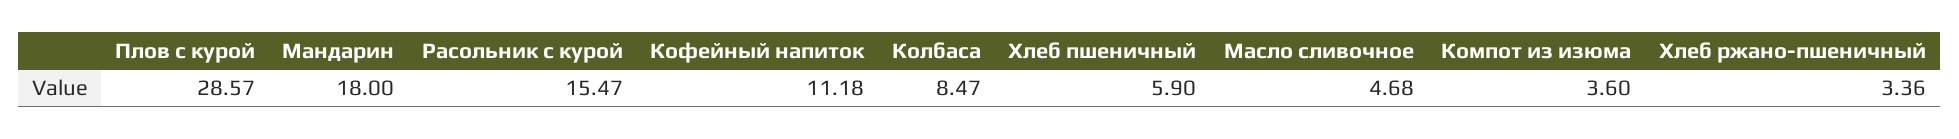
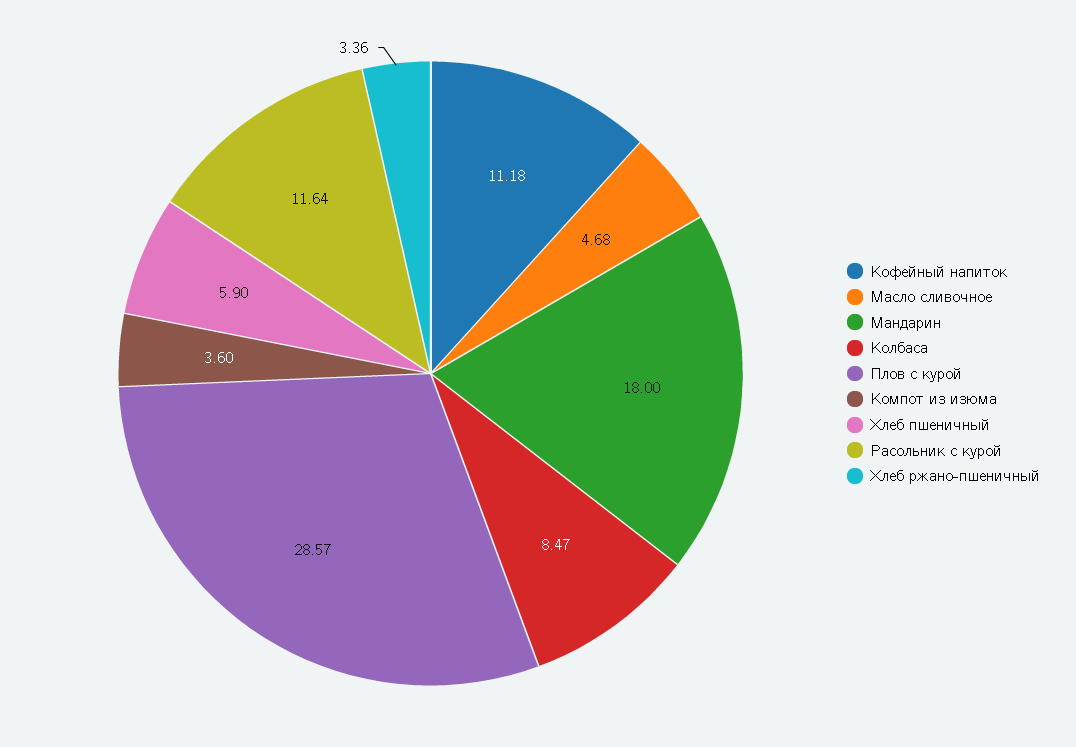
Расольник с курой: 15.47 -> 11.64

